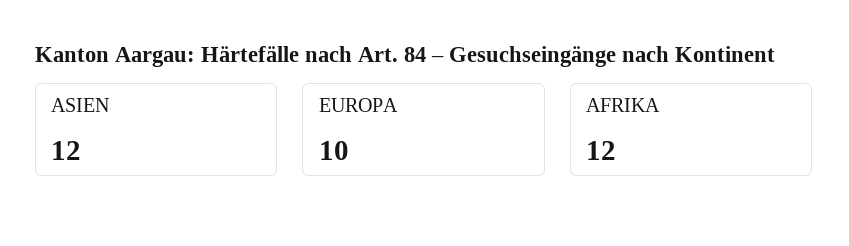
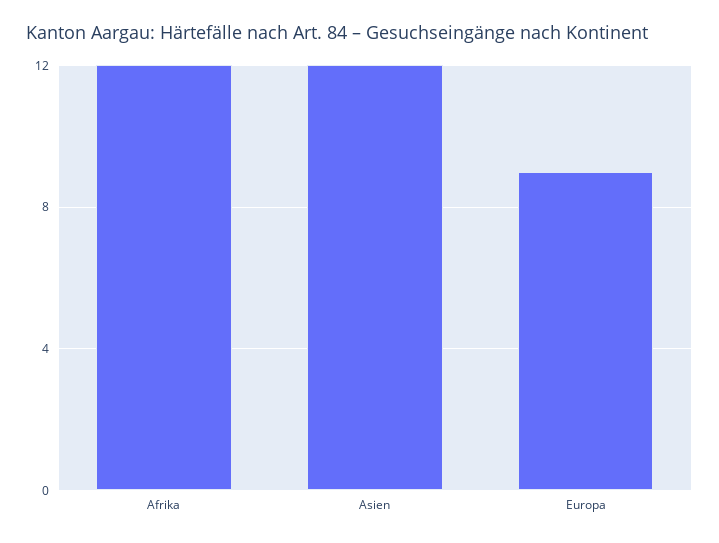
EUROPA: 10 -> 9

